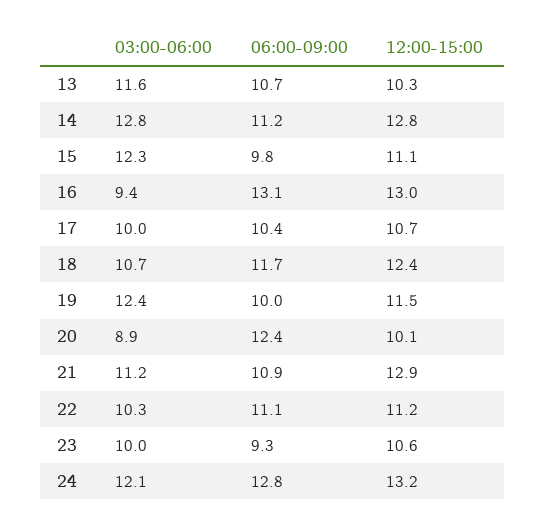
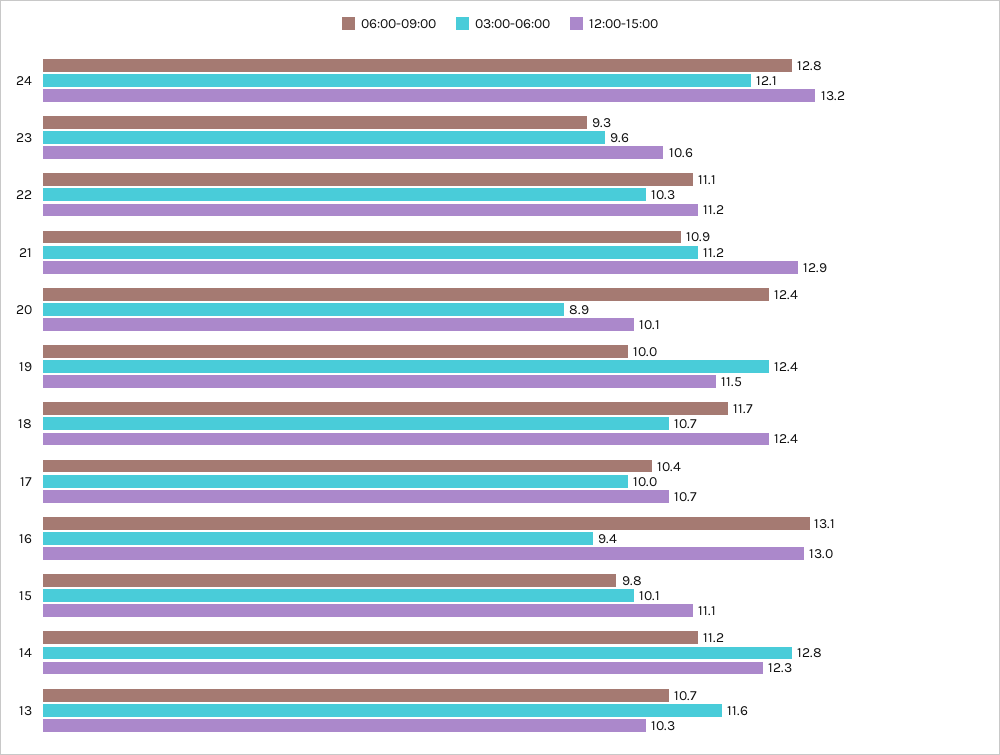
12:00-15:00, 14: 12.8 -> 12.3
03:00-06:00, 15: 12.3 -> 10.1
03:00-06:00, 23: 10 -> 9.6

